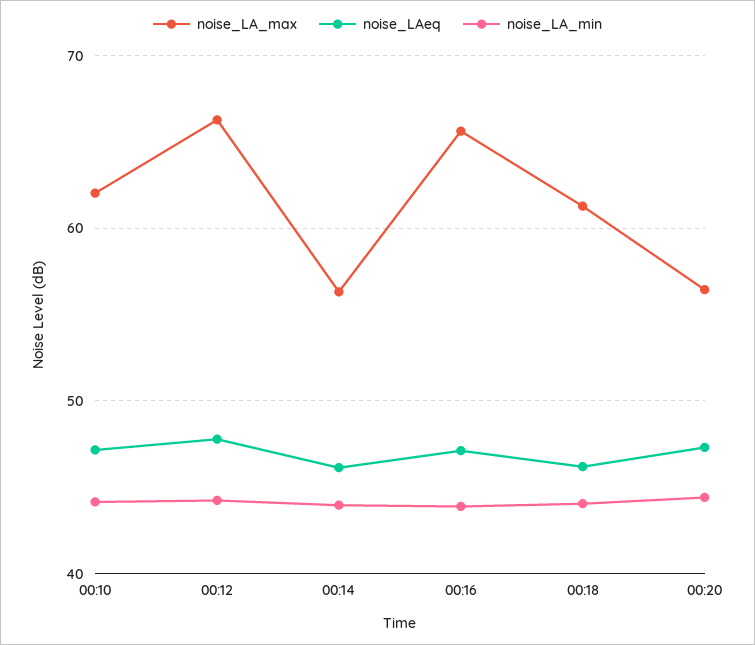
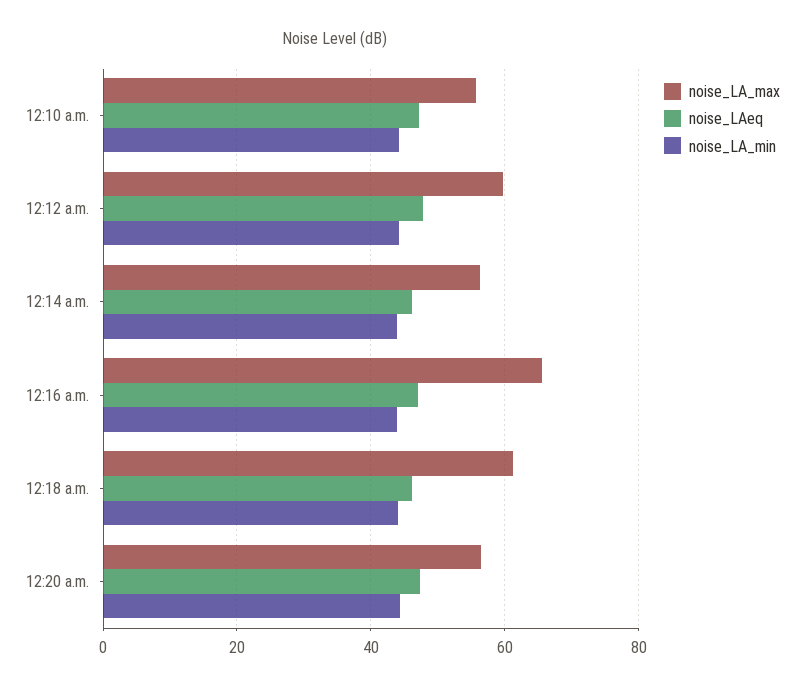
noise_LA_max, 00:10: 62 -> 56
noise_LA_max, 00:12: 66 -> 60

